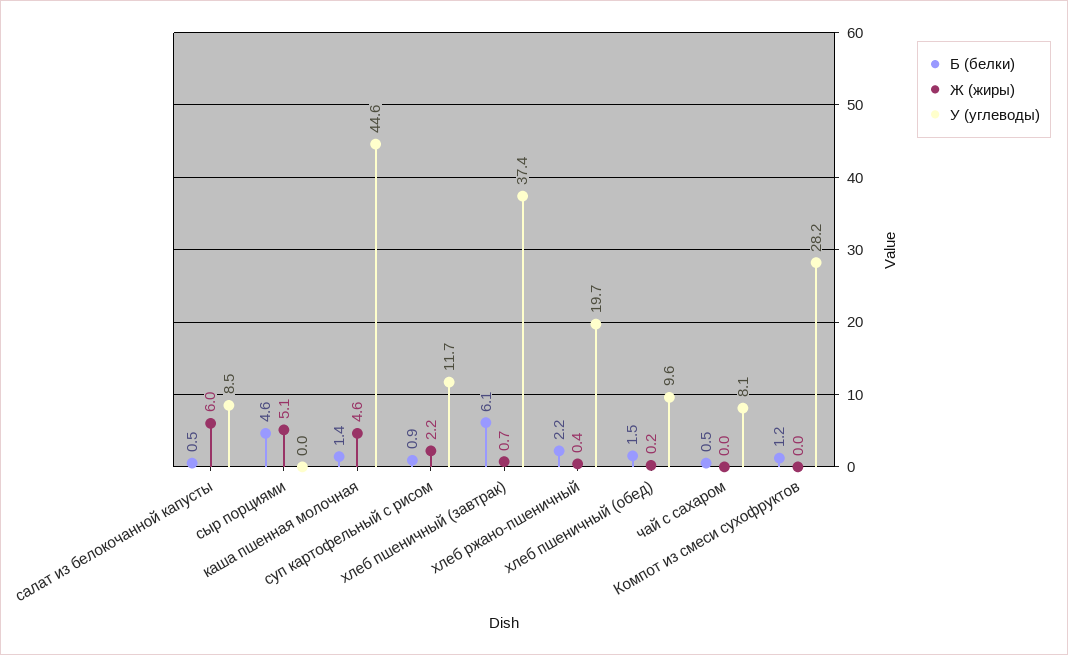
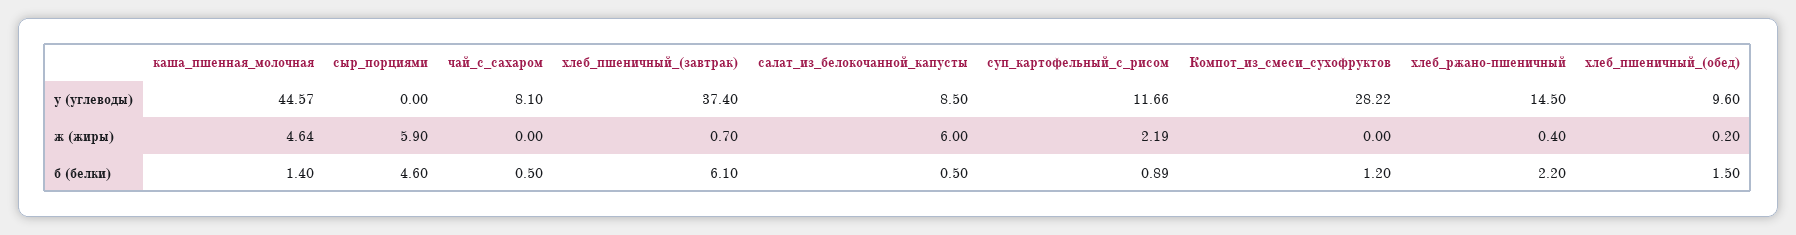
Ж (жиры), сыр порциями: 5.1 -> 5.9
У (углеводы), хлеб ржано-пшеничный: 19.7 -> 14.5

